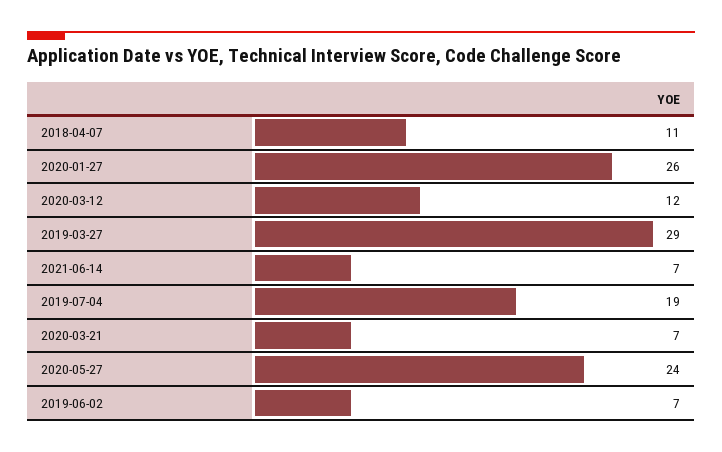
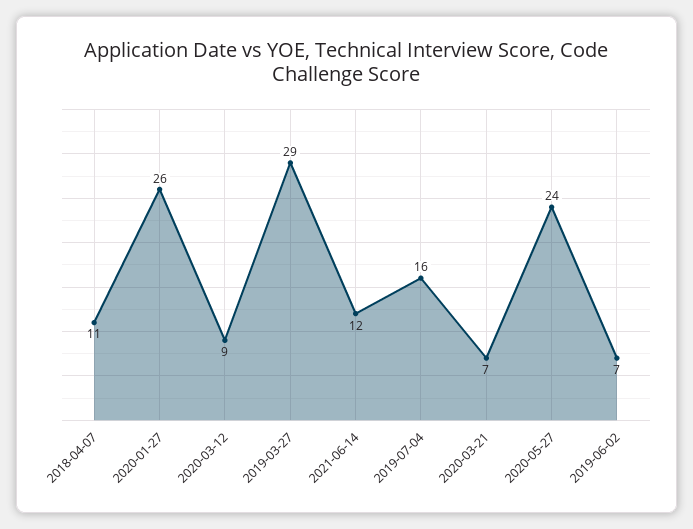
2020-03-12: 12 -> 9
2021-06-14: 7 -> 12
2019-07-04: 19 -> 16

